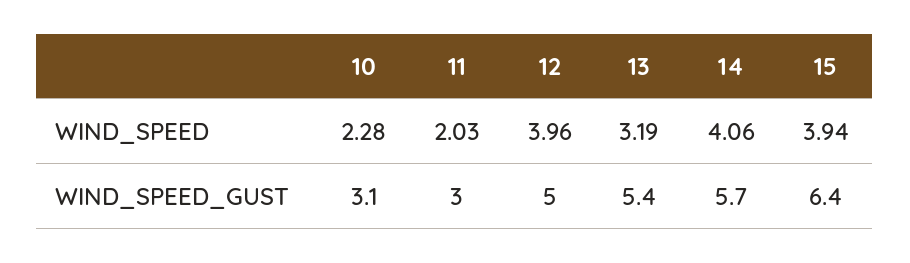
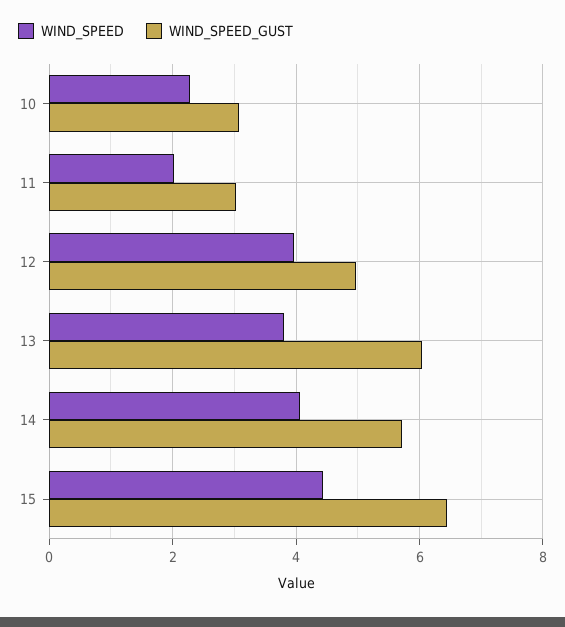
WIND_SPEED, 13: 3.19 -> 3.8
WIND_SPEED, 15: 3.94 -> 4.4
WIND_SPEED_GUST, 13: 5.4 -> 6

